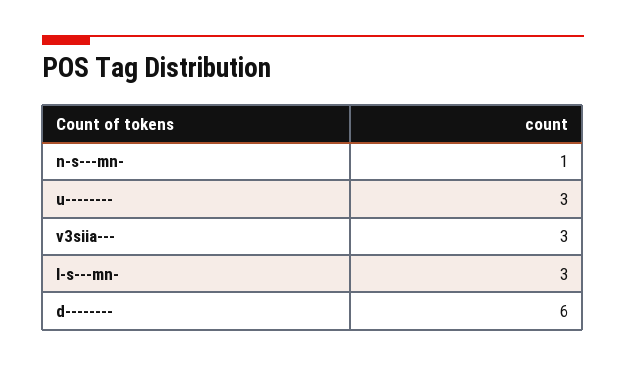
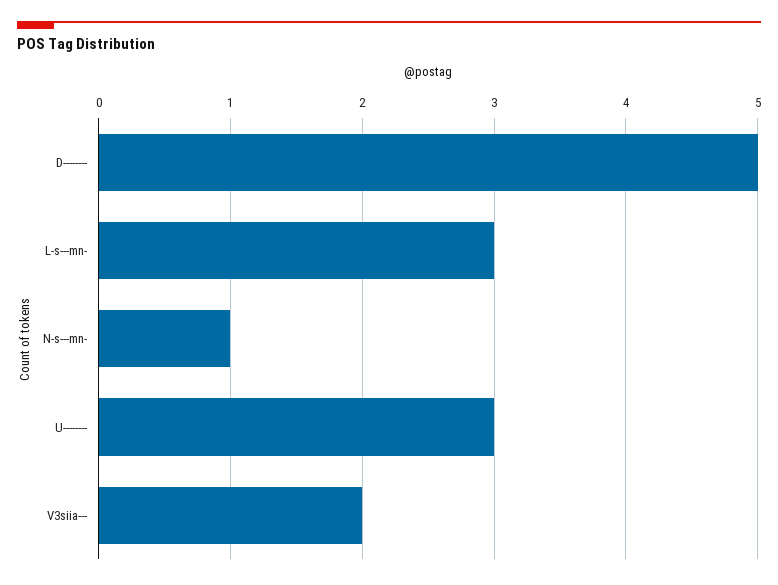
v3siia---: 3 -> 2
d--------: 6 -> 5

